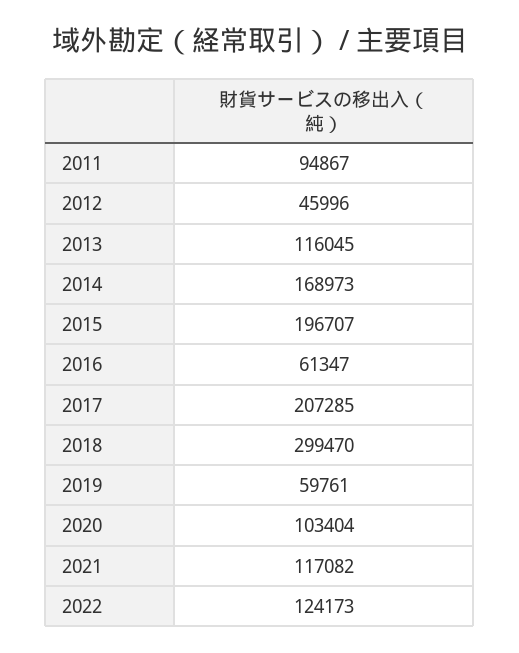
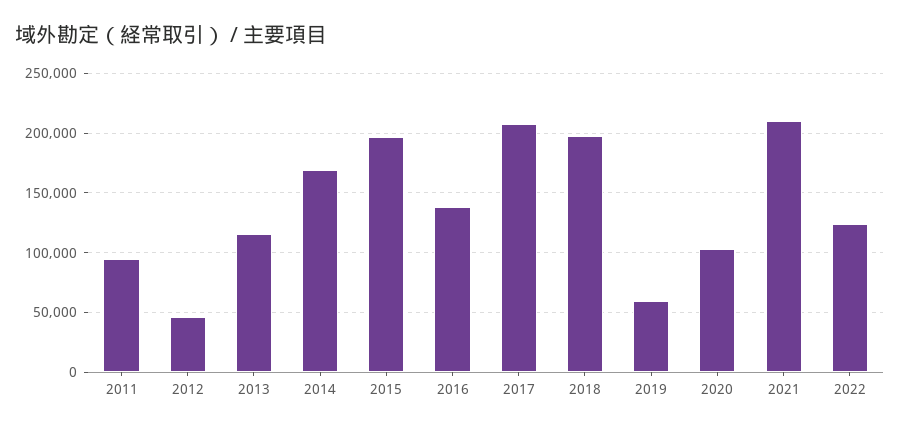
2016: 61347 -> 140000
2018: 299470 -> 200000
2021: 117082 -> 210000

